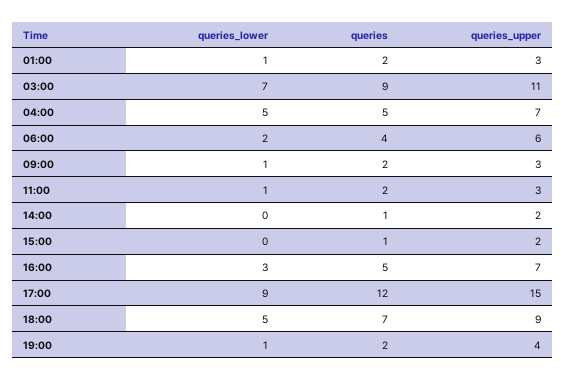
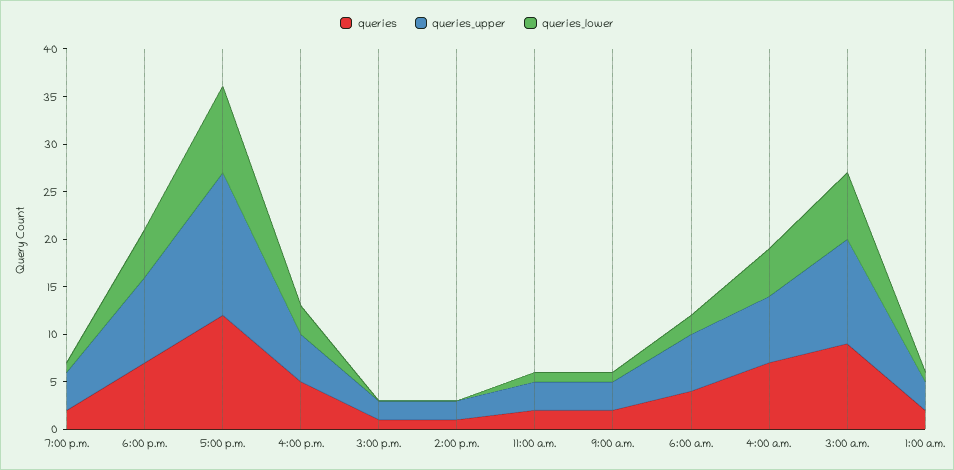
queries, 04:00: 5 -> 7
queries_upper, 16:00: 7 -> 5

